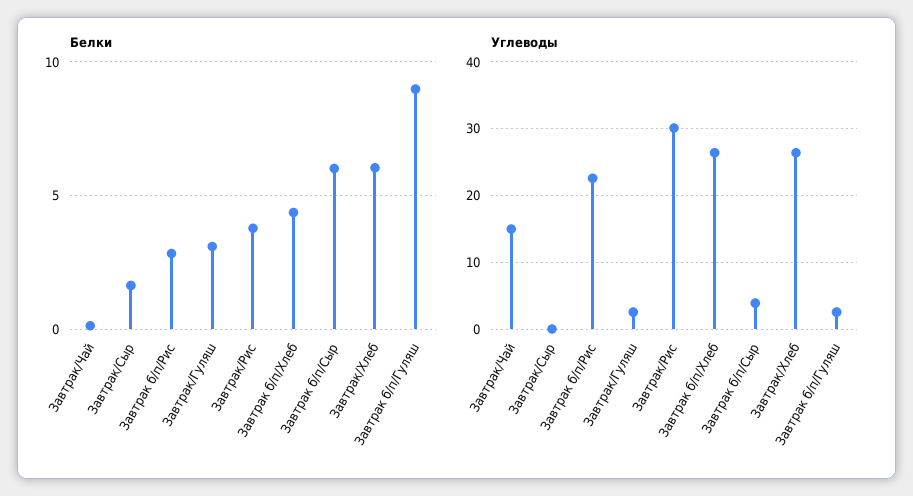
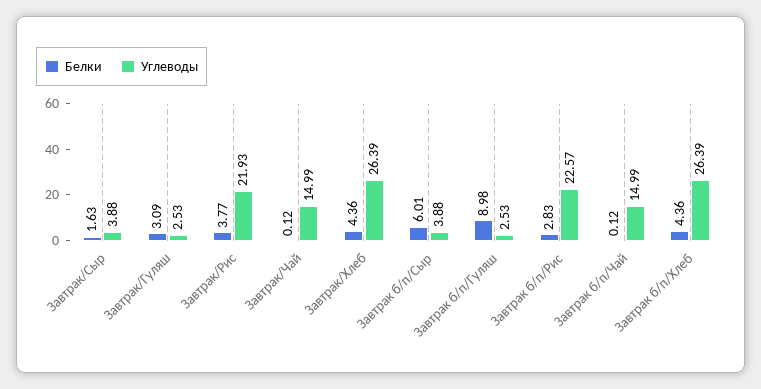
Белки, Завтрак/Хлеб: 6 -> 4.36
Углеводы, Завтрак/Сыр: 0 -> 3.88
Углеводы, Завтрак/Рис: 30 -> 21.93
Белки, Завтрак б/п/Чай: none -> 0.12
Углеводы, Завтрак б/п/Чай: none -> 14.99

